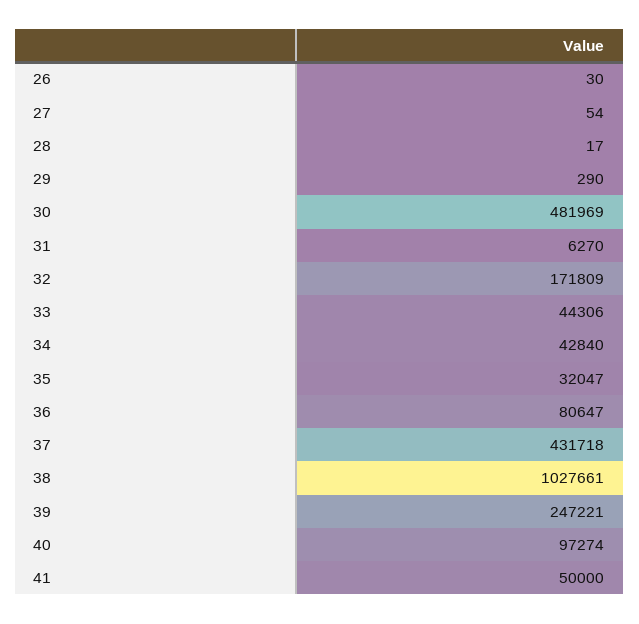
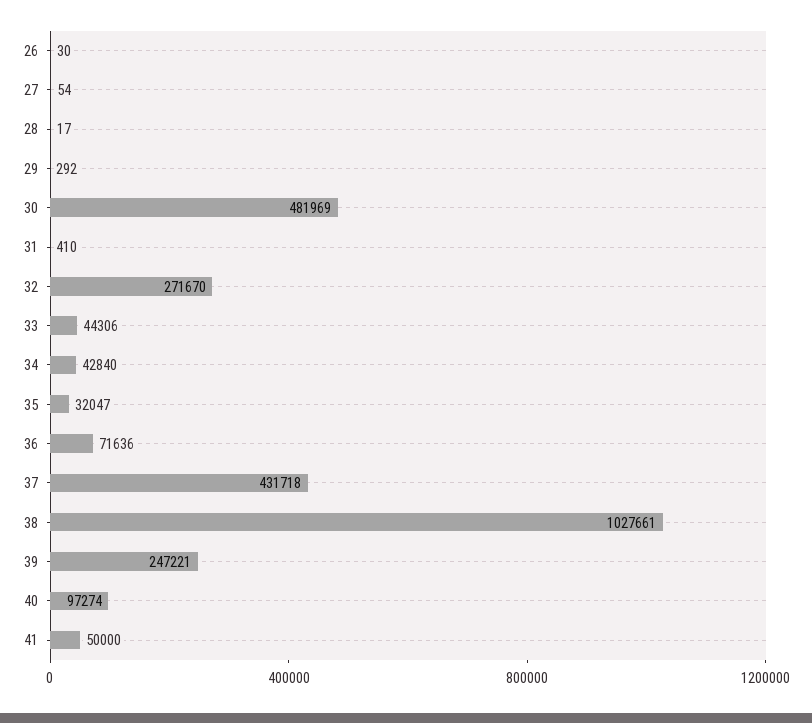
29: 290 -> 292
31: 6270 -> 410
32: 171809 -> 271670
36: 80647 -> 71636

